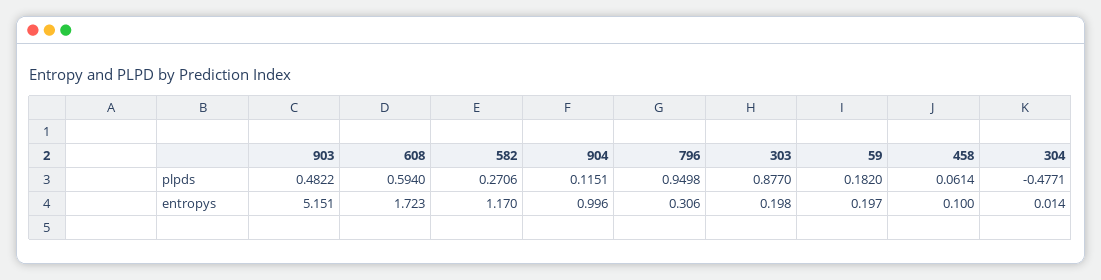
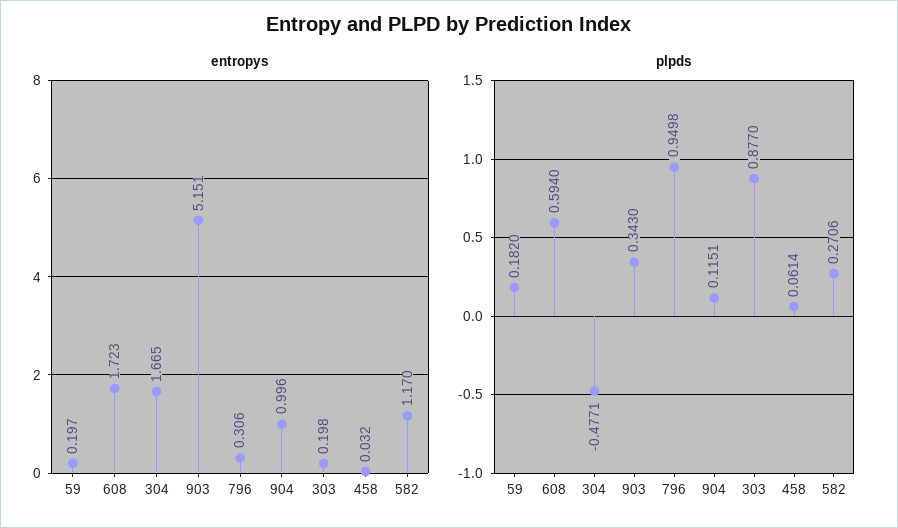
plpds, 903: 0.4822 -> 0.343
entropys, 458: 0.1 -> 0.032
entropys, 304: 0.014 -> 1.665

